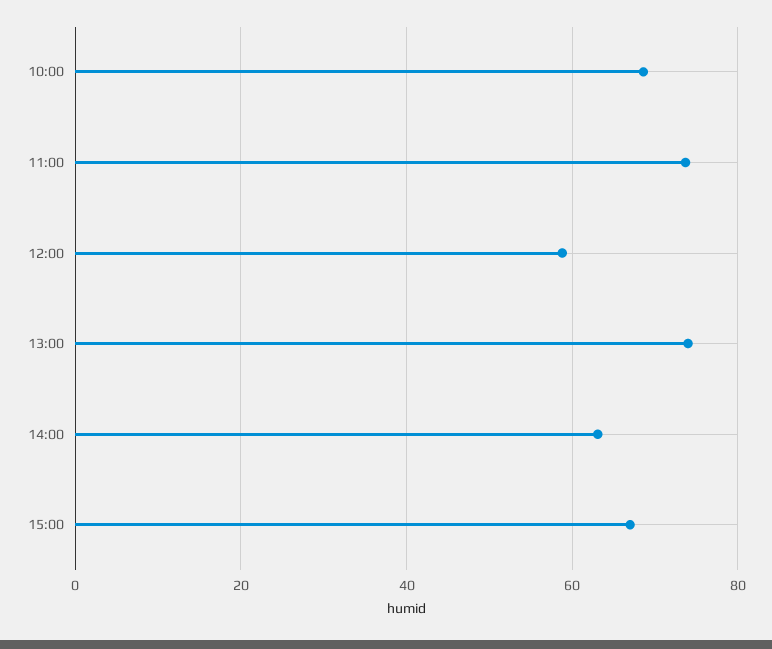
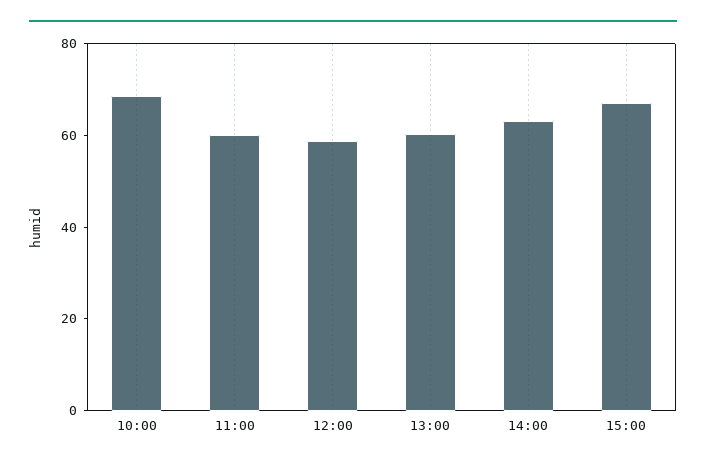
11:00: 74 -> 60
13:00: 74 -> 60

